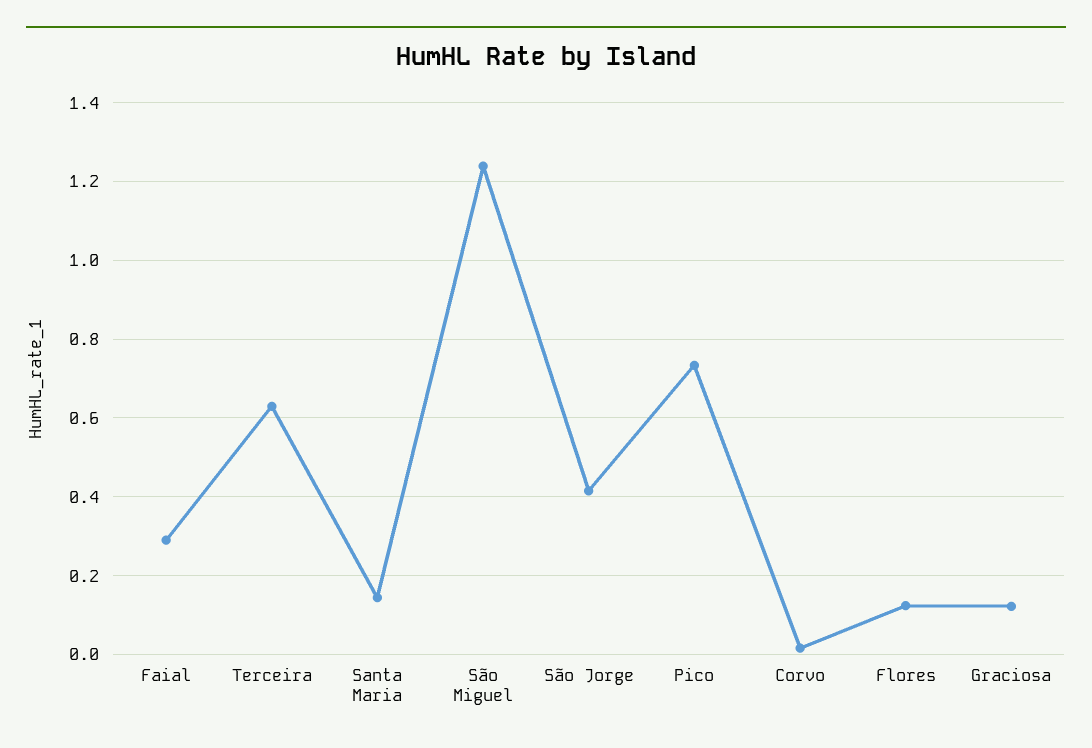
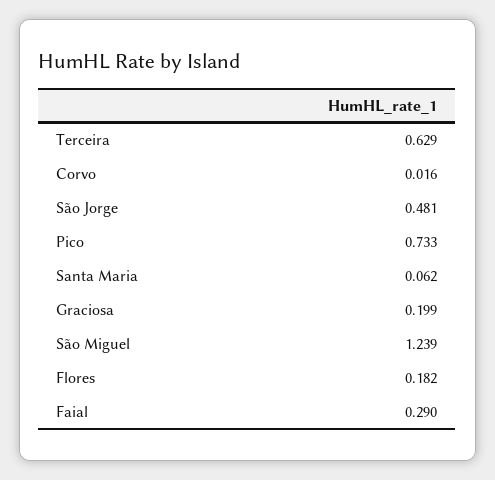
Santa Maria: 0.14 -> 0.062
São Jorge: 0.42 -> 0.481
Flores: 0.12 -> 0.182
Graciosa: 0.12 -> 0.199

